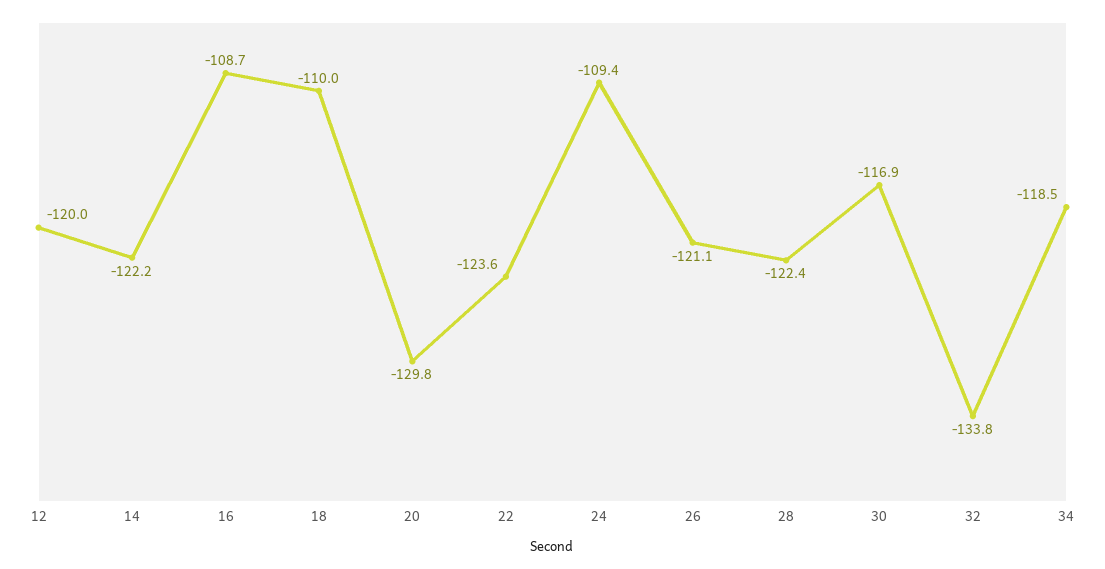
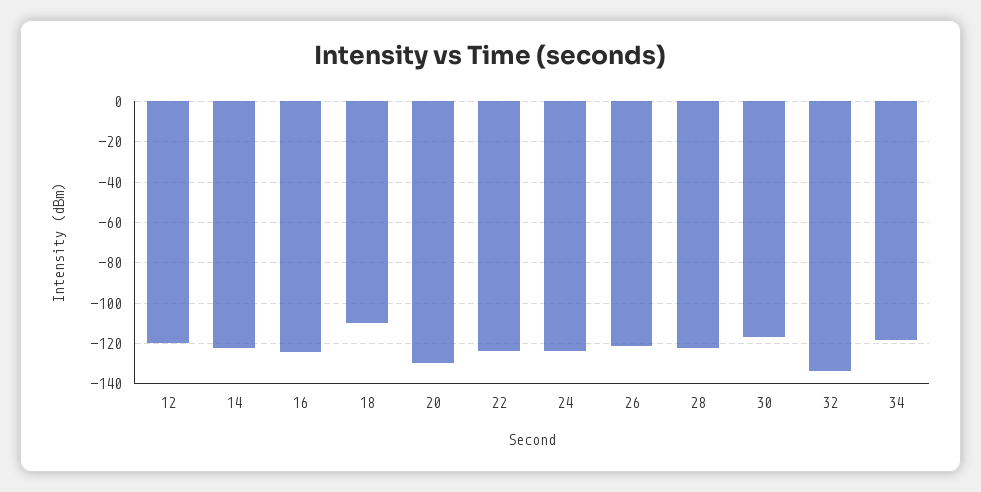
16: -108.7 -> -125
24: -109.4 -> -125

